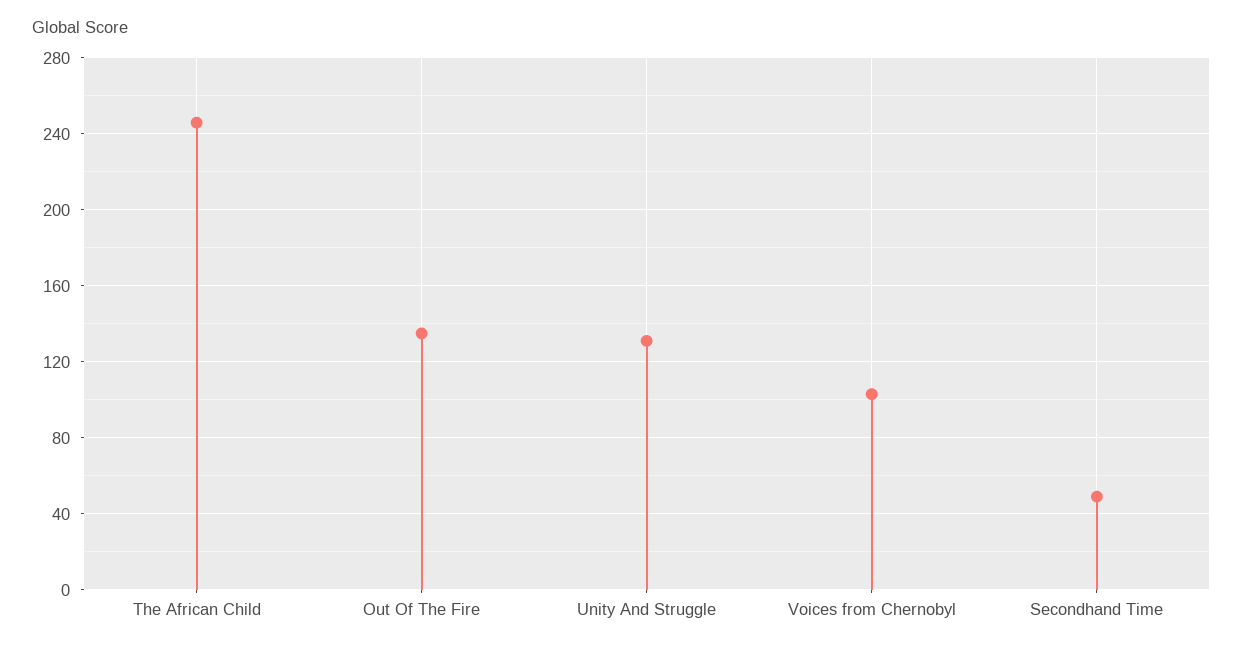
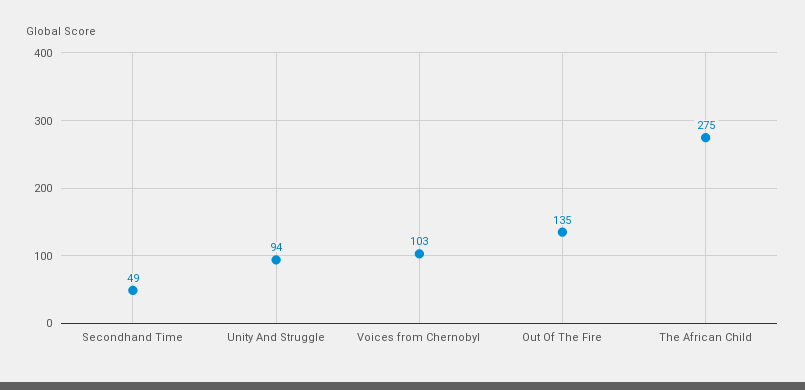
The African Child: 245 -> 275
Unity And Struggle: 130 -> 94

